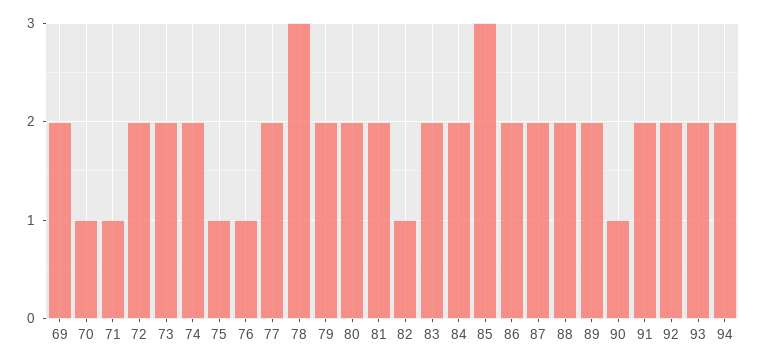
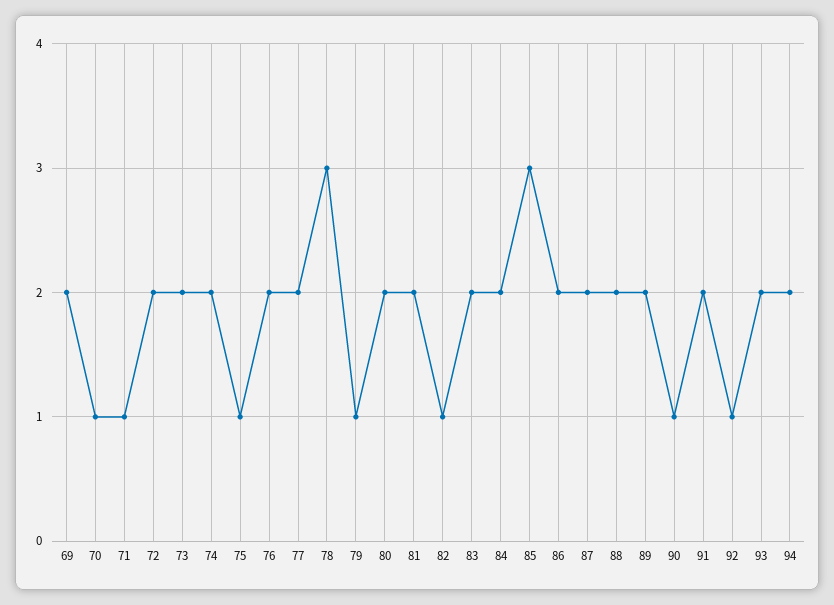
76: 1 -> 2
79: 2 -> 1
92: 2 -> 1

